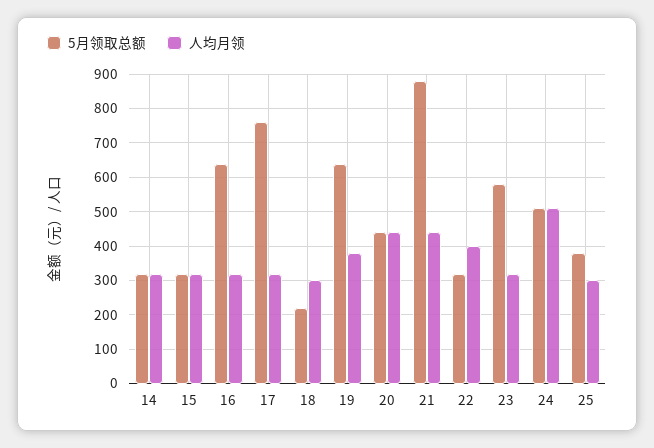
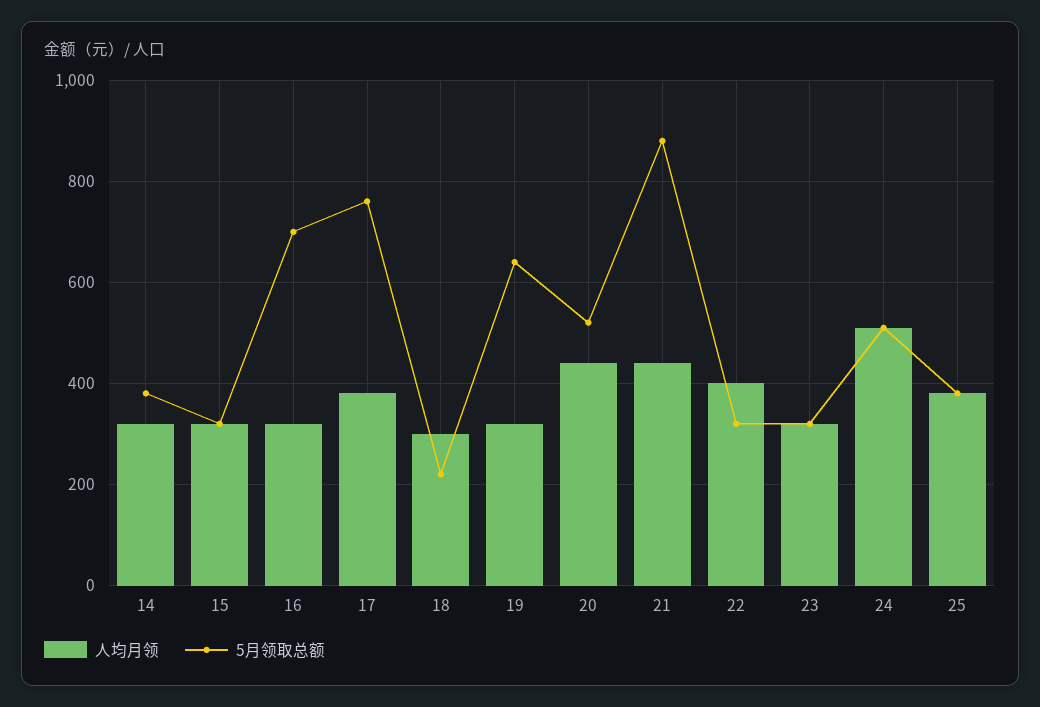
5月领取总额, 14: 320 -> 380
5月领取总额, 16: 640 -> 700
人均月领, 17: 320 -> 380
人均月领, 19: 380 -> 320
5月领取总额, 20: 440 -> 520
5月领取总额, 23: 580 -> 320
人均月领, 25: 300 -> 380

